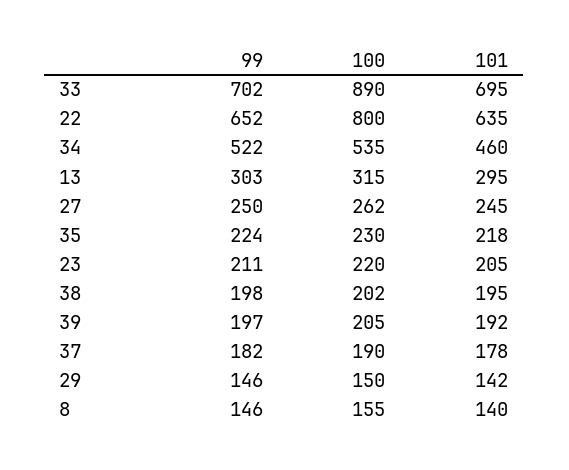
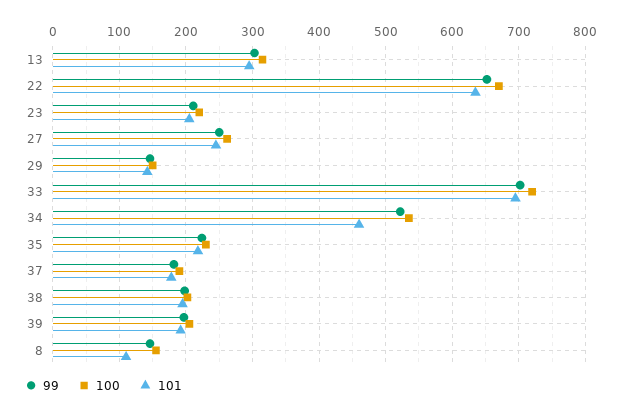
100, 33: 890 -> 720
100, 22: 800 -> 670
101, 8: 140 -> 110

